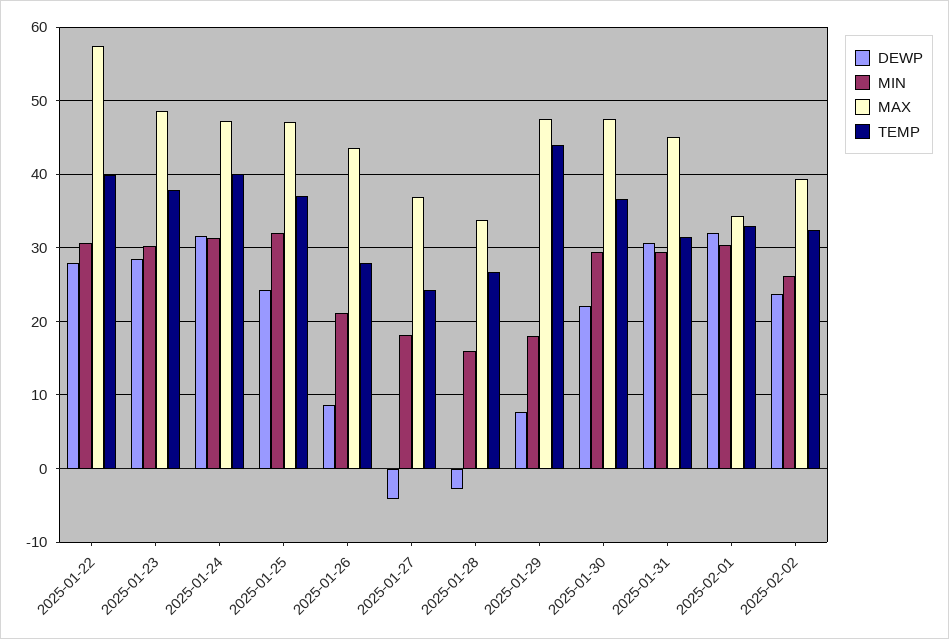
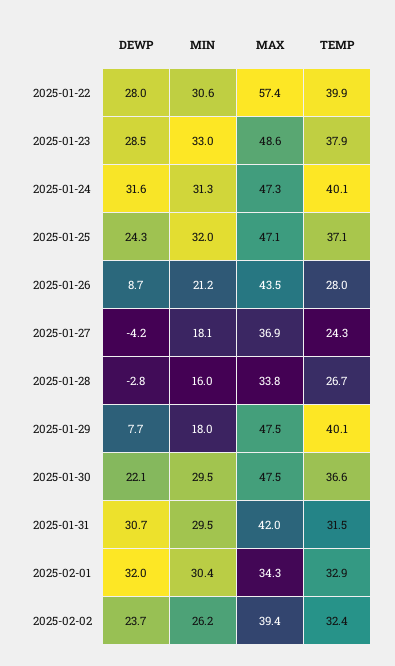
MIN, 2025-01-23: 30 -> 33
TEMP, 2025-01-29: 44 -> 40.1
MAX, 2025-01-31: 45 -> 42

